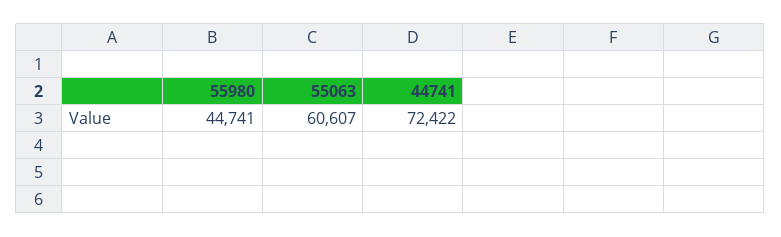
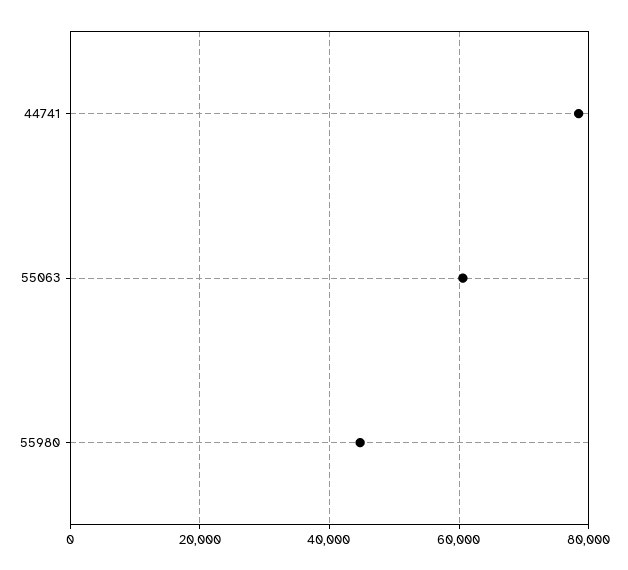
44741: 72422 -> 78000

